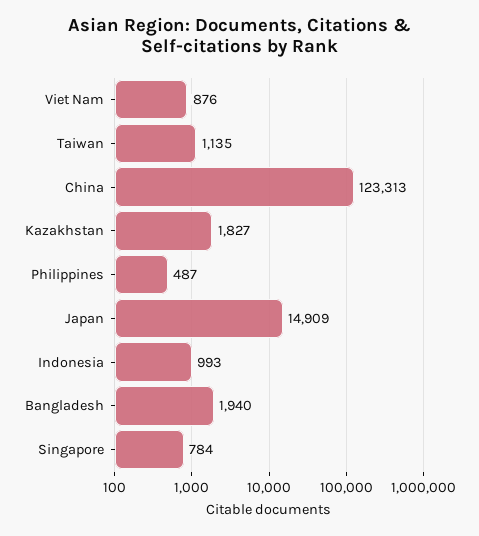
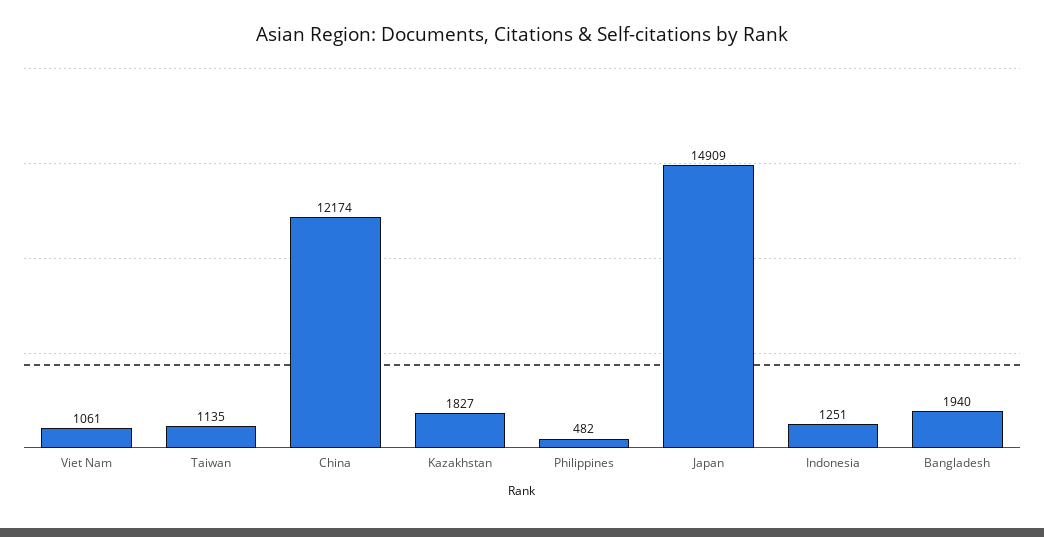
Viet Nam: 876 -> 1061
China: 123313 -> 12174
Philippines: 487 -> 482
Indonesia: 993 -> 1251
Singapore: 784 -> none

